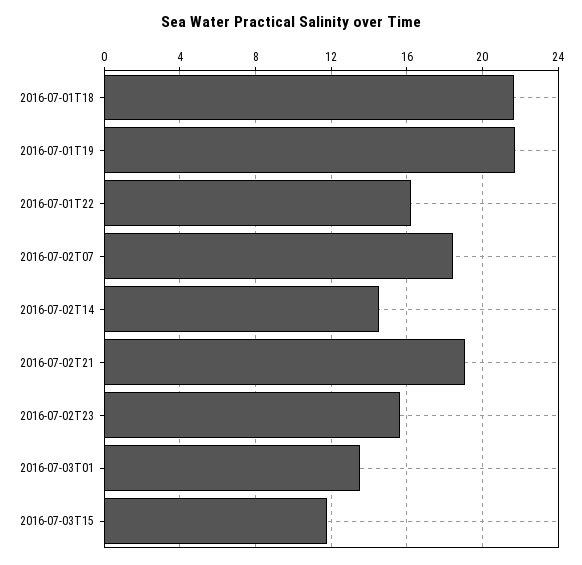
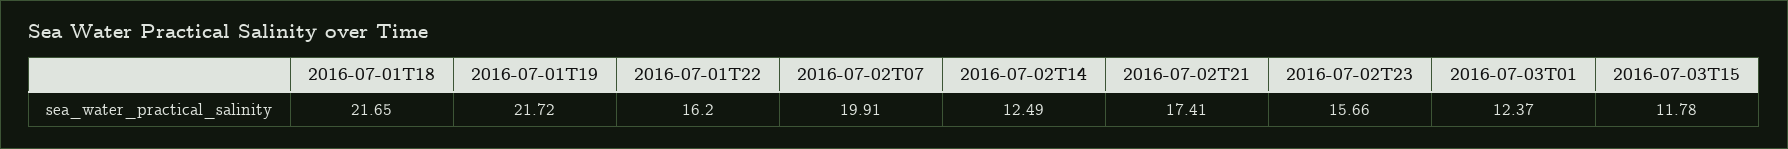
2016-07-02T07: 18.5 -> 19.91
2016-07-02T14: 14.5 -> 12.49
2016-07-02T21: 19 -> 17.41
2016-07-03T01: 13.5 -> 12.37

